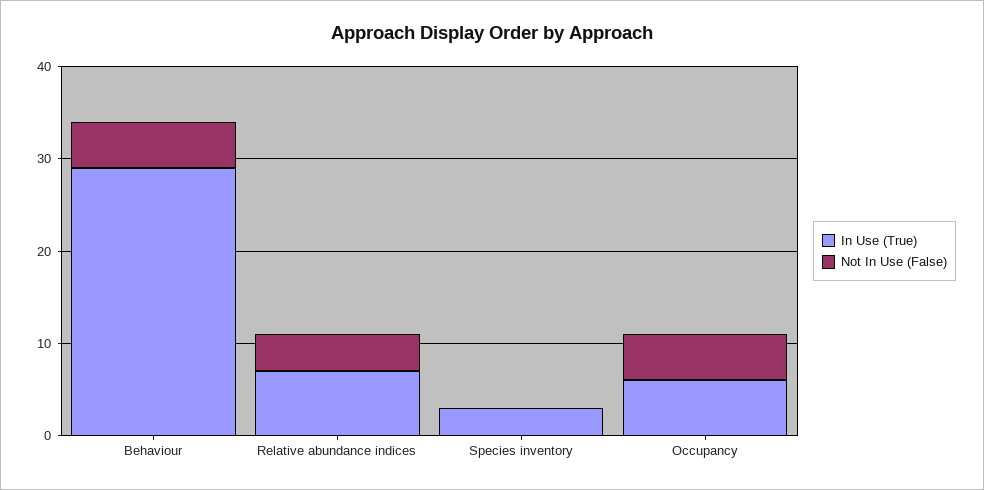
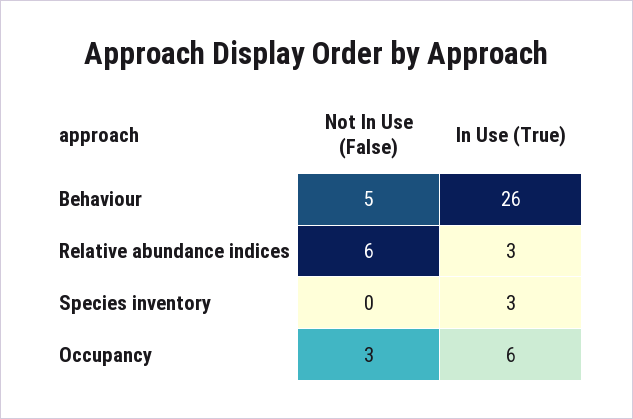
In Use (True), Behaviour: 29 -> 26
In Use (True), Relative abundance indices: 7 -> 3
Not In Use (False), Relative abundance indices: 4 -> 6
Not In Use (False), Occupancy: 5 -> 3

